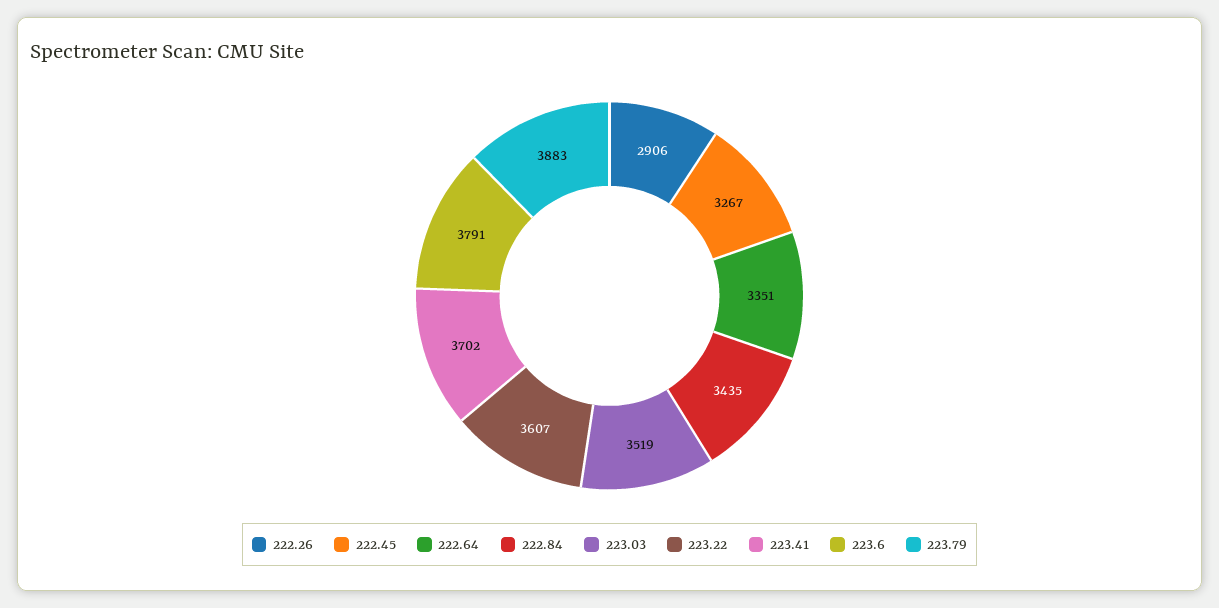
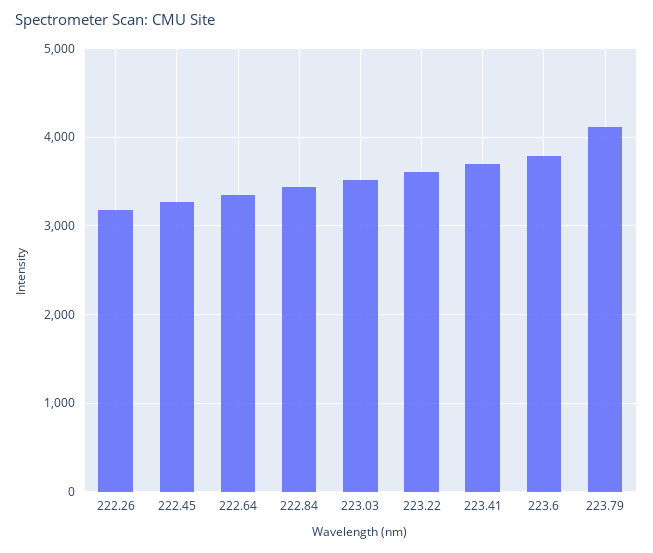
222.26: 2906 -> 3200
223.79: 3883 -> 4100

